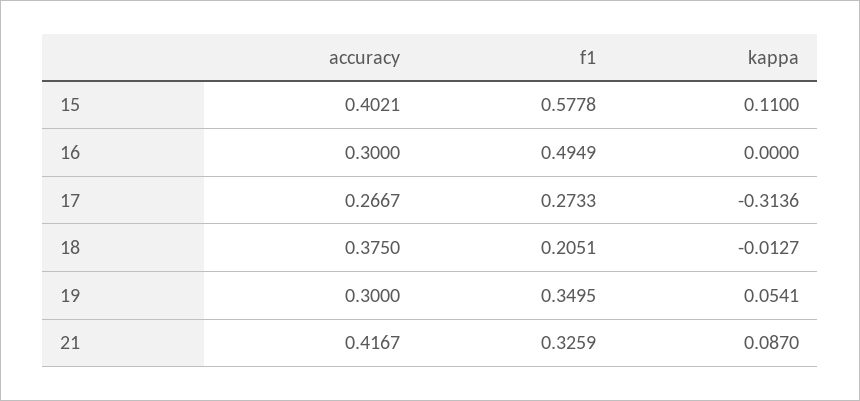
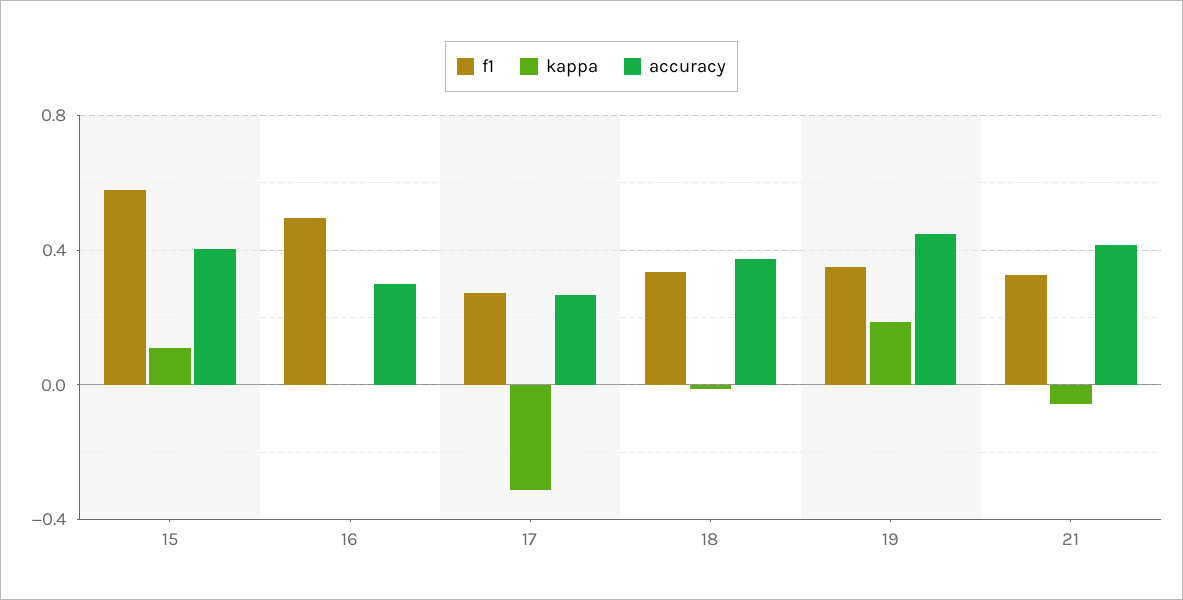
f1, 18: 0.2051 -> 0.35
accuracy, 19: 0.3 -> 0.45
kappa, 19: 0.0541 -> 0.2
kappa, 21: 0.087 -> -0.05

